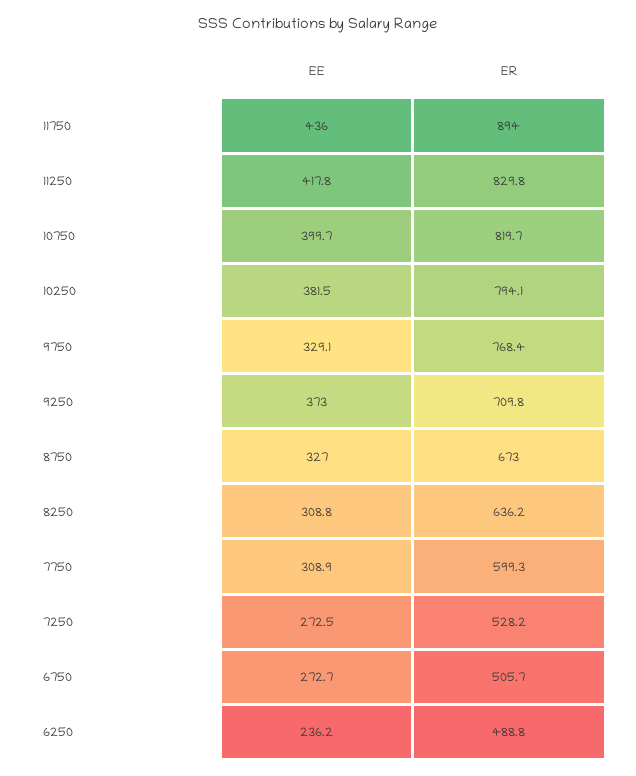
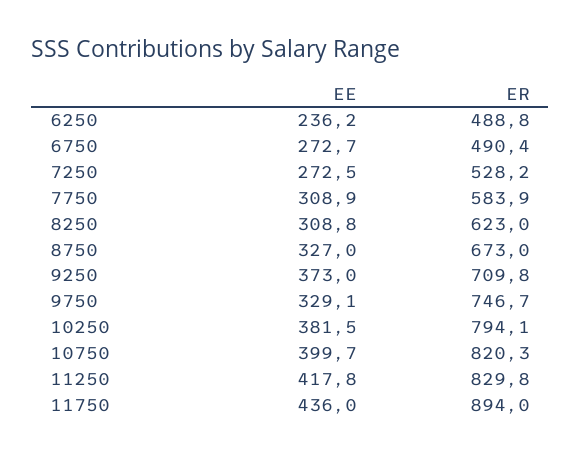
ER, 10750: 819.7 -> 820.3
ER, 9750: 768.4 -> 746.7
ER, 8250: 636.2 -> 623
ER, 7750: 599.3 -> 583.9
ER, 6750: 505.7 -> 490.4

